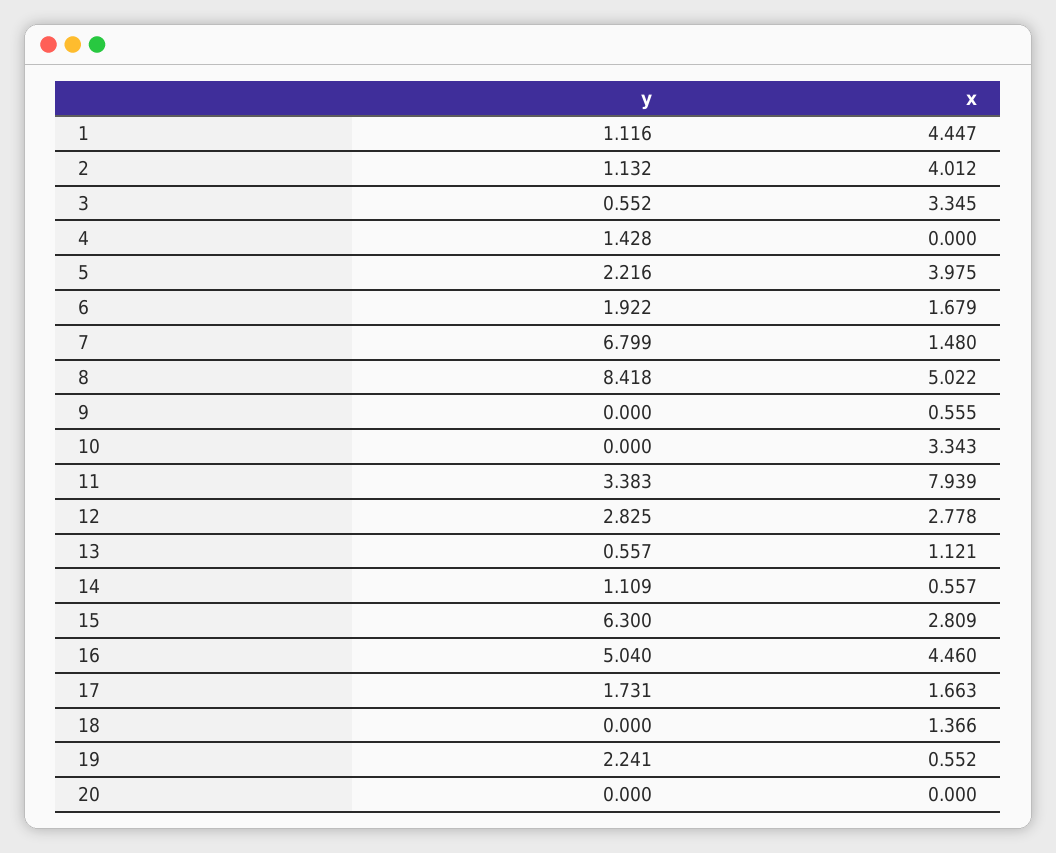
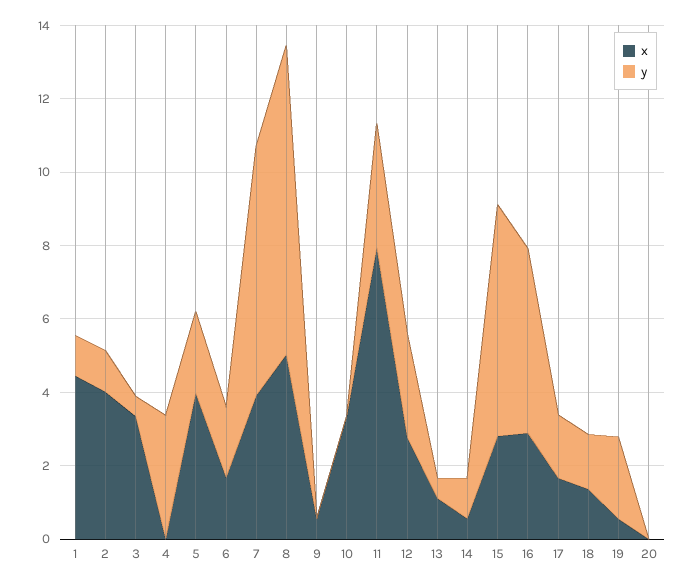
y, 4: 1.428 -> 3.5
x, 7: 1.48 -> 4
x, 16: 4.46 -> 3
y, 18: 0 -> 1.5

